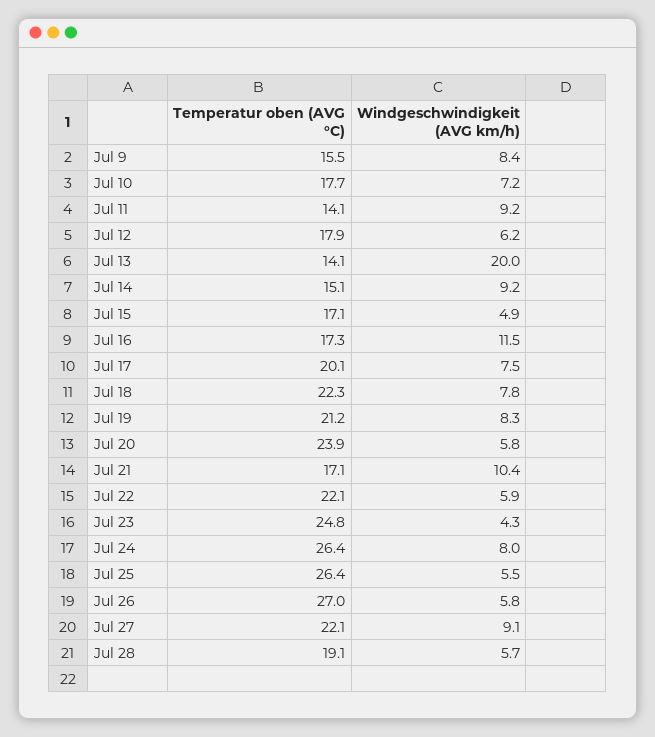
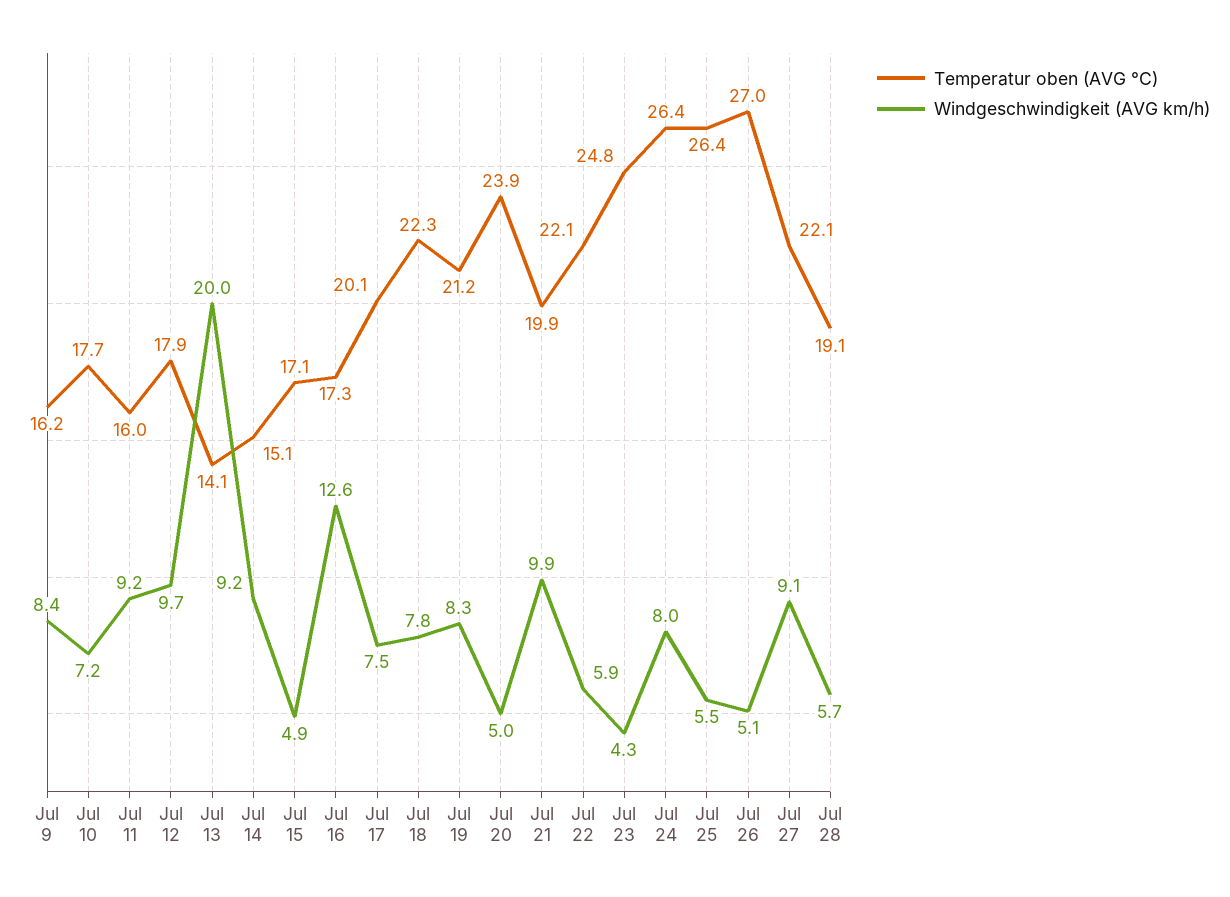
Temperatur oben (AVG °C), Jul 9: 15.5 -> 16.2
Temperatur oben (AVG °C), Jul 11: 14.1 -> 16
Windgeschwindigkeit (AVG km/h), Jul 12: 6.2 -> 9.7
Windgeschwindigkeit (AVG km/h), Jul 16: 11.5 -> 12.6
Windgeschwindigkeit (AVG km/h), Jul 20: 5.8 -> 5
Temperatur oben (AVG °C), Jul 21: 17.1 -> 19.9
Windgeschwindigkeit (AVG km/h), Jul 21: 10.4 -> 9.9
Windgeschwindigkeit (AVG km/h), Jul 26: 5.8 -> 5.1

